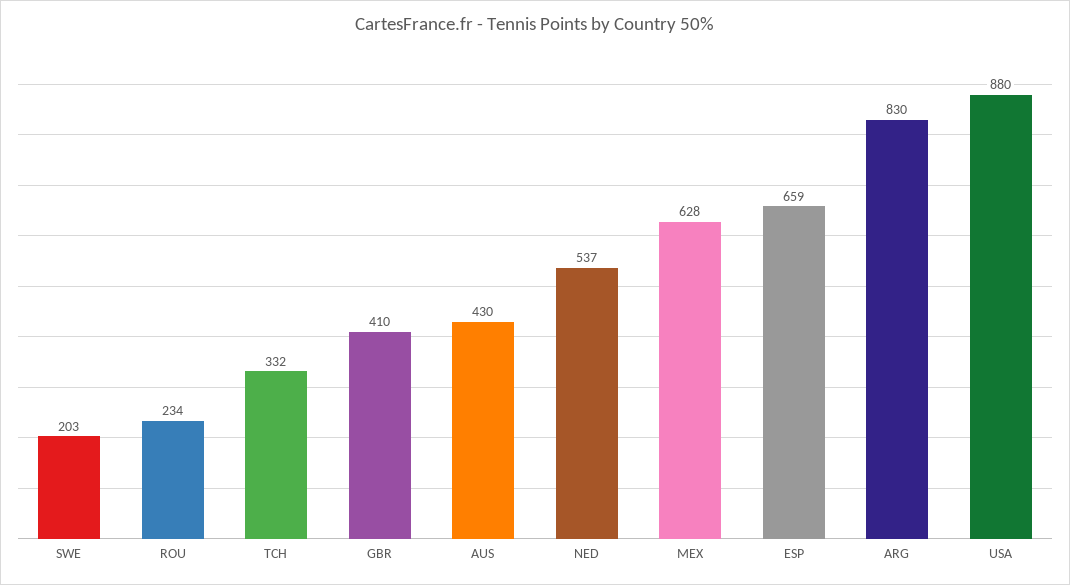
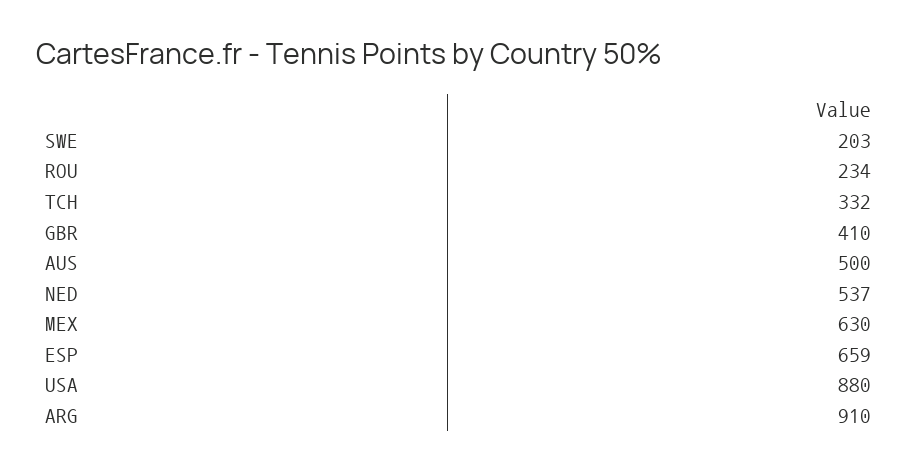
AUS: 430 -> 500
MEX: 628 -> 630
ARG: 830 -> 910

